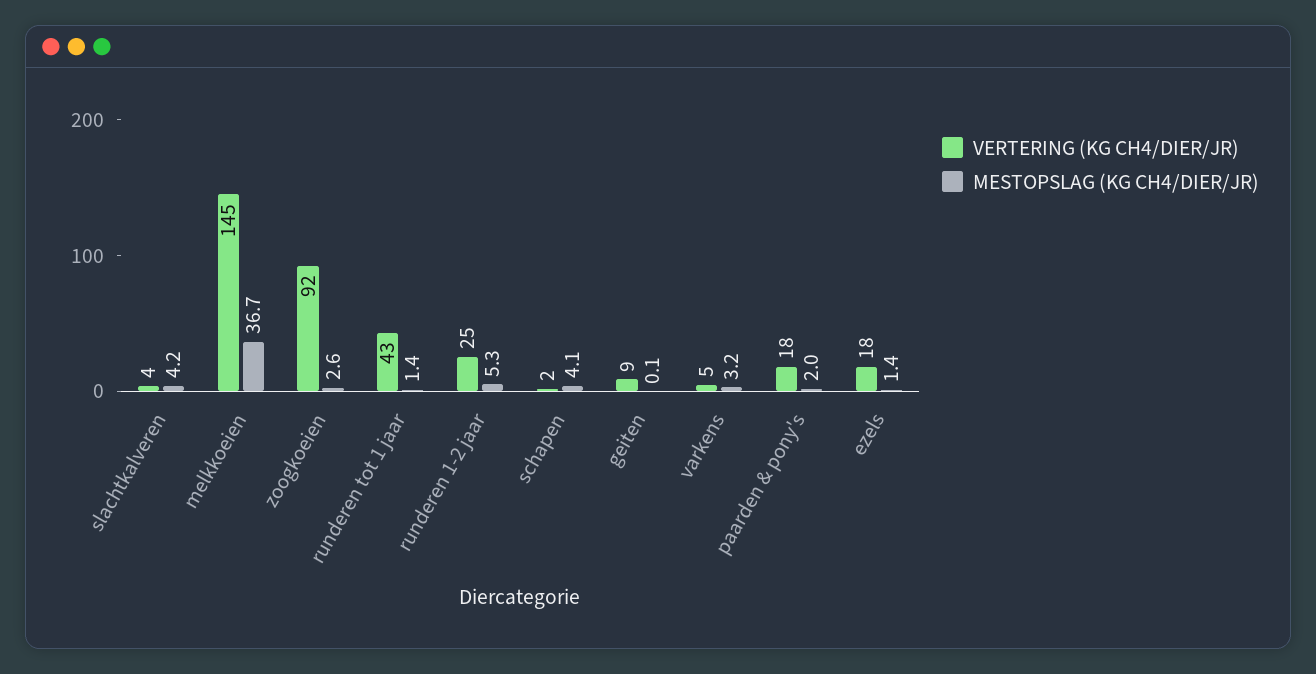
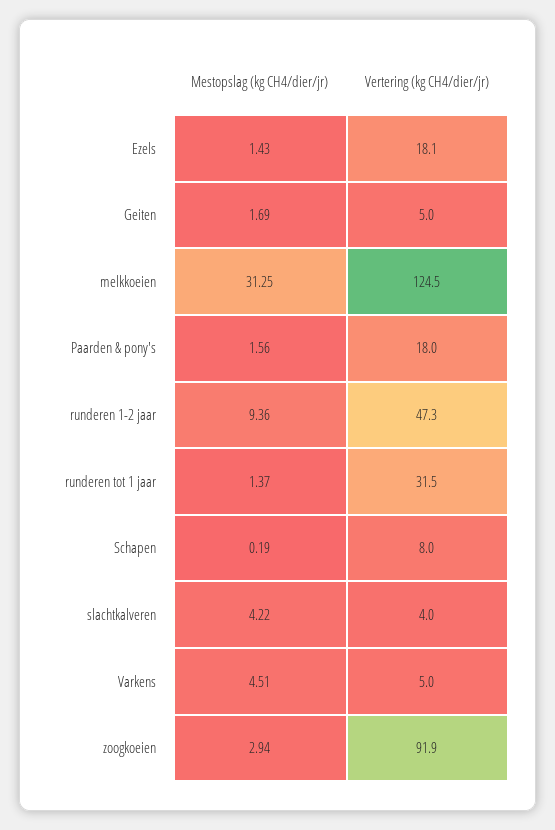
VERTERING (KG CH4/DIER/JR), melkkoeien: 145 -> 124.5
MESTOPSLAG (KG CH4/DIER/JR), melkkoeien: 36.7 -> 31.25
MESTOPSLAG (KG CH4/DIER/JR), zoogkoeien: 2.6 -> 2.94
VERTERING (KG CH4/DIER/JR), runderen tot 1 jaar: 43 -> 31.5
VERTERING (KG CH4/DIER/JR), runderen 1-2 jaar: 25 -> 47.3
MESTOPSLAG (KG CH4/DIER/JR), runderen 1-2 jaar: 5.3 -> 9.36
VERTERING (KG CH4/DIER/JR), schapen: 2 -> 8
MESTOPSLAG (KG CH4/DIER/JR), schapen: 4.1 -> 0.19
VERTERING (KG CH4/DIER/JR), geiten: 9 -> 5
MESTOPSLAG (KG CH4/DIER/JR), geiten: 0.1 -> 1.69
MESTOPSLAG (KG CH4/DIER/JR), varkens: 3.2 -> 4.51
MESTOPSLAG (KG CH4/DIER/JR), paarden & pony's: 2 -> 1.56

